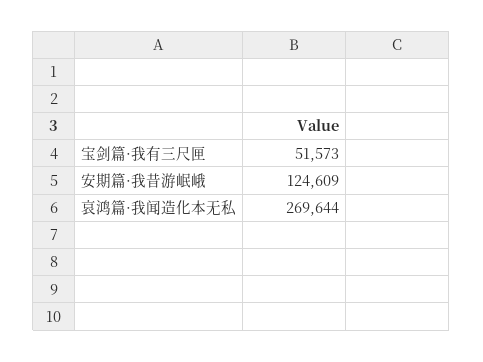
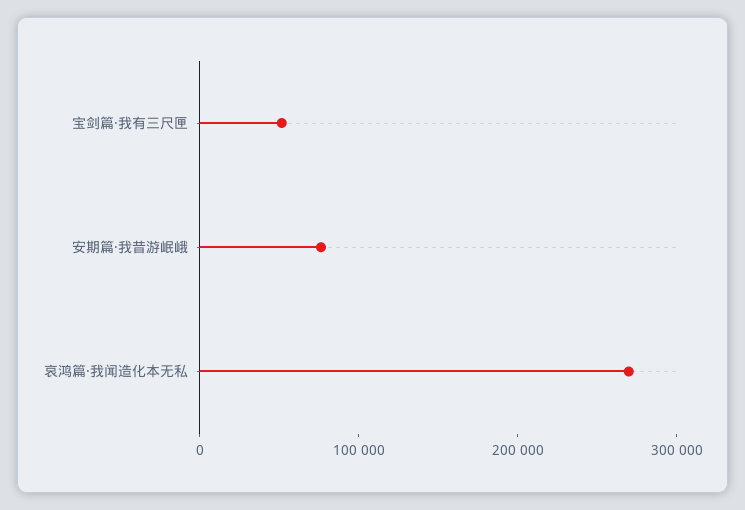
安期篇·我昔游岷峨: 124609 -> 80000

